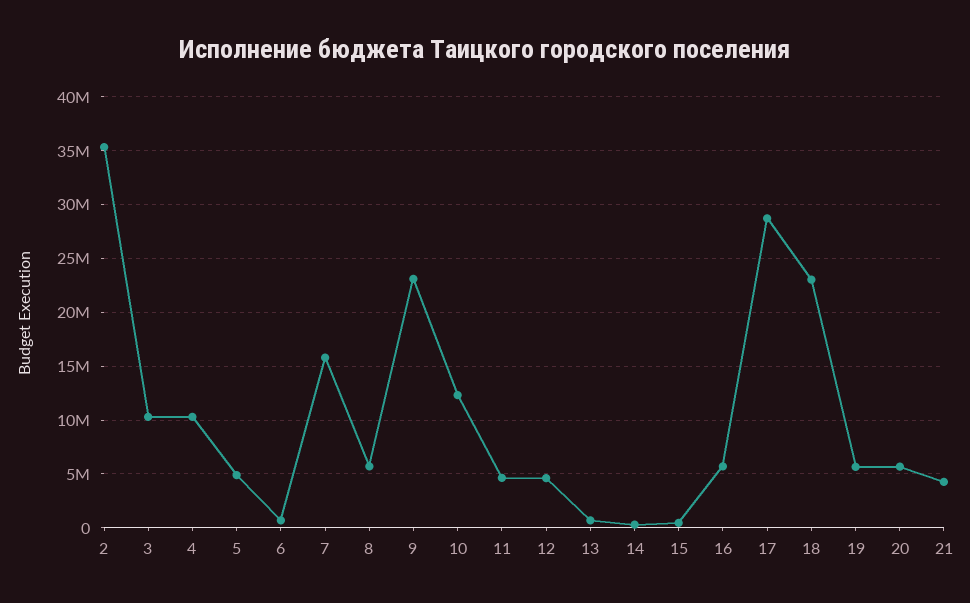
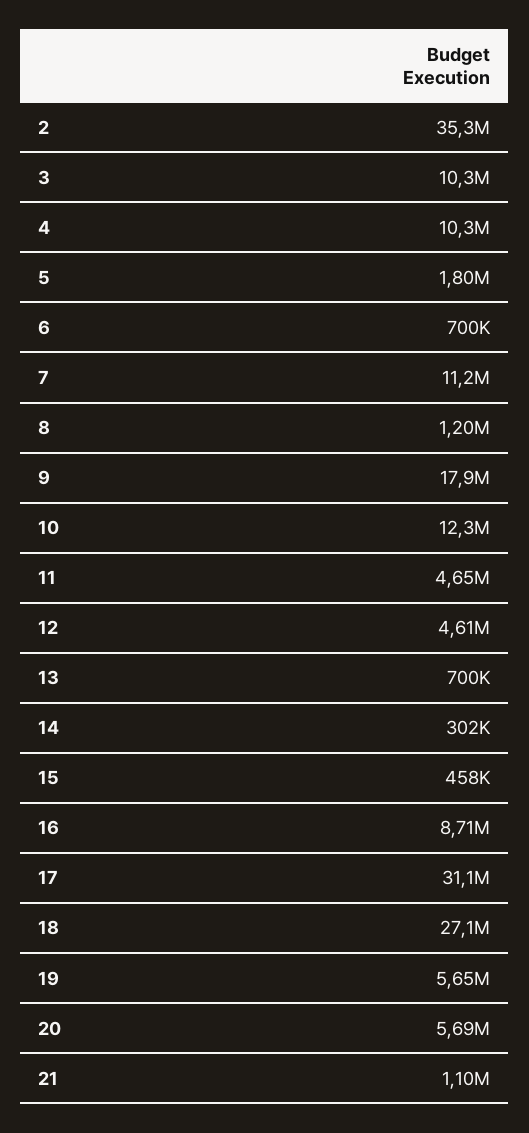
5: 5000000 -> 1800000
7: 16000000 -> 11200000
8: 6000000 -> 1200000
9: 23000000 -> 17900000
16: 6000000 -> 8710000
17: 29000000 -> 31100000
18: 23000000 -> 27100000
21: 4000000 -> 1100000

